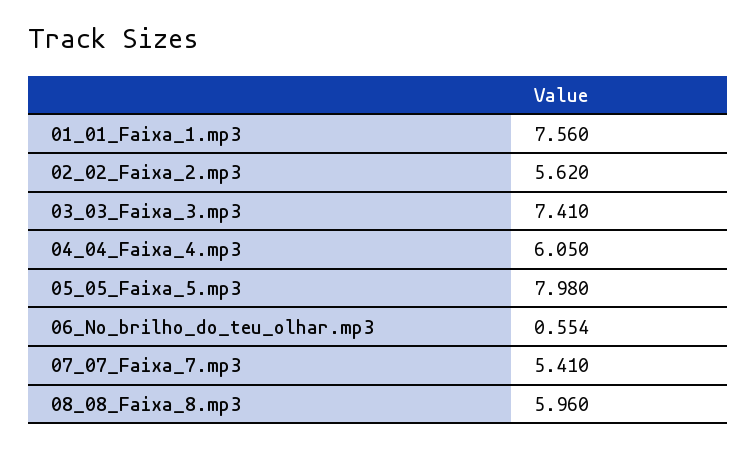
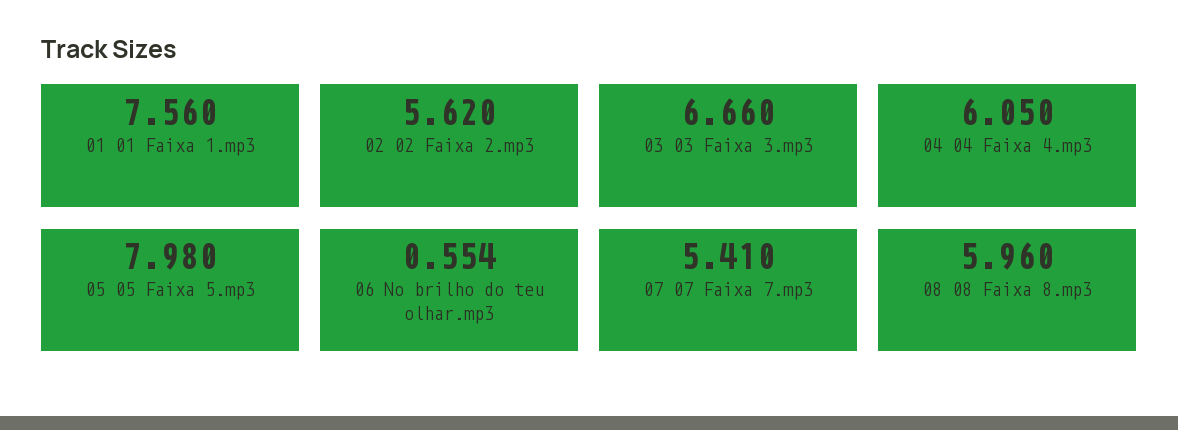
03_03_Faixa_3.mp3: 7.41 -> 6.66

